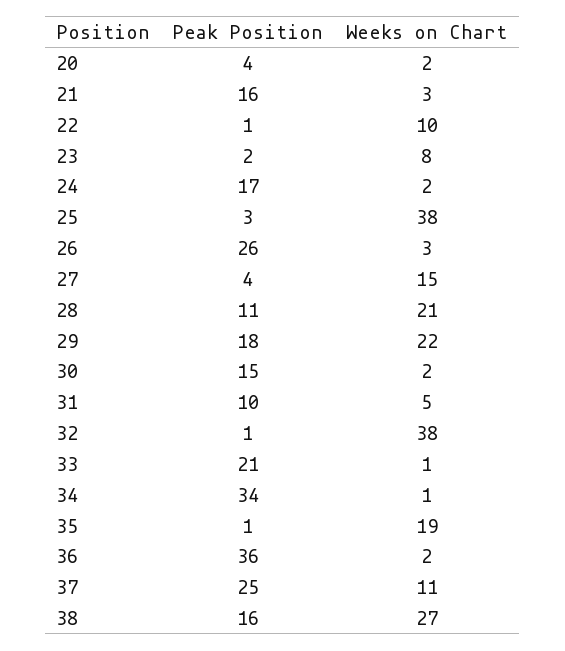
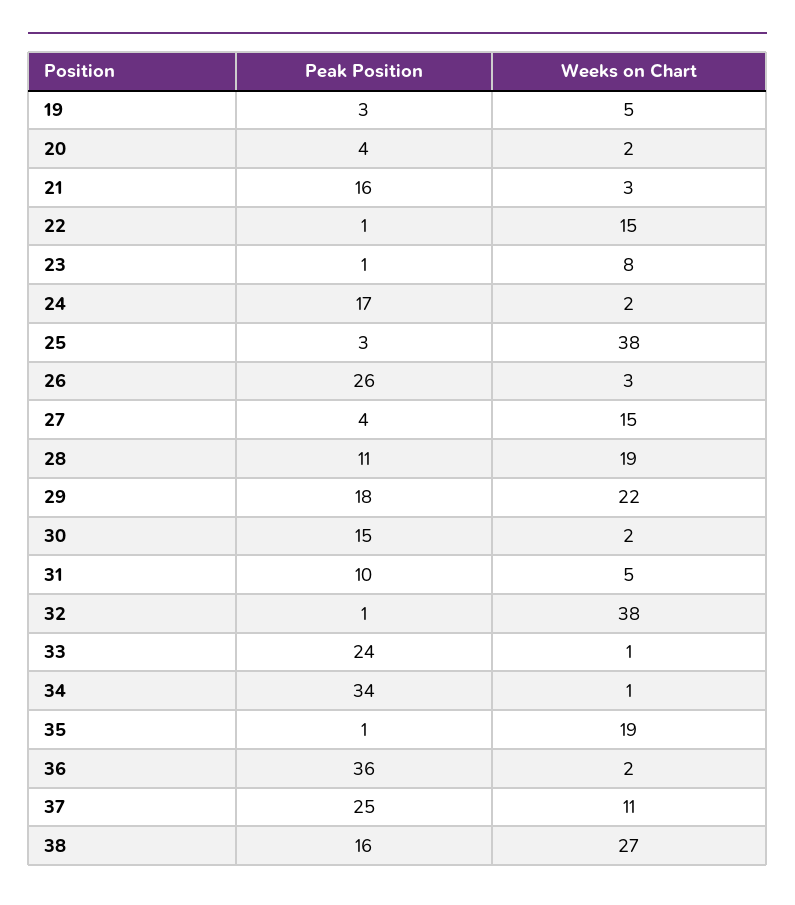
Weeks on Chart, 22: 10 -> 15
Peak Position, 23: 2 -> 1
Weeks on Chart, 28: 21 -> 19
Peak Position, 33: 21 -> 24
Peak Position, 19: none -> 3
Weeks on Chart, 19: none -> 5

